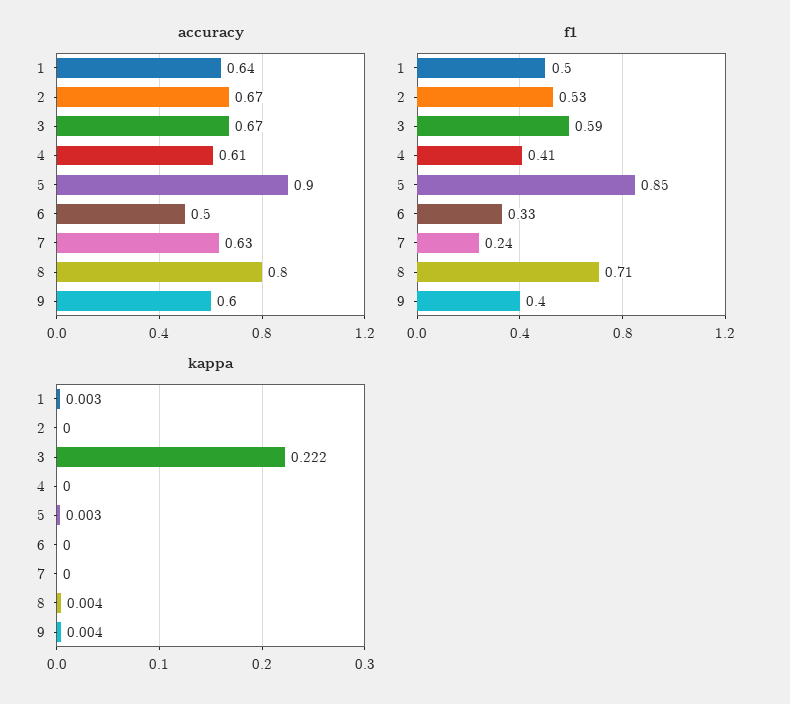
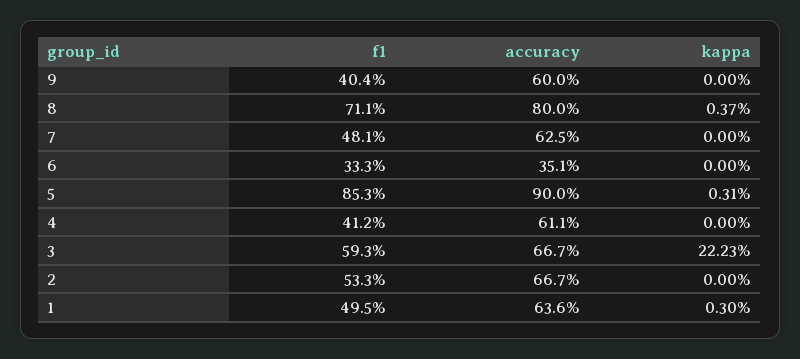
accuracy, 6: 0.5 -> 0.351
f1, 7: 0.24 -> 0.481
kappa, 9: 0.004 -> 0

